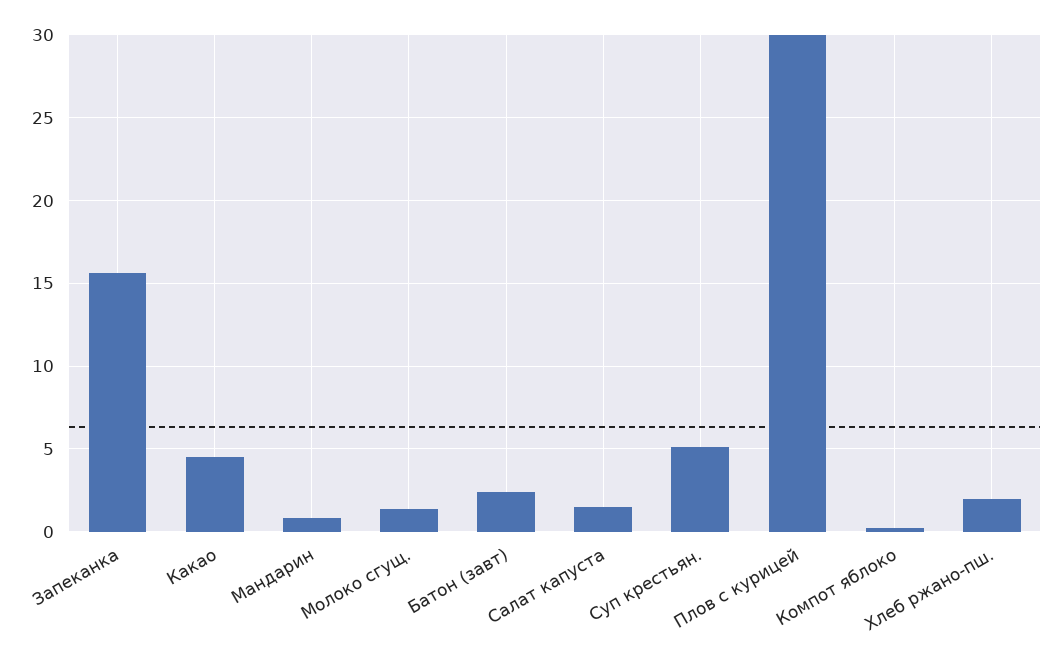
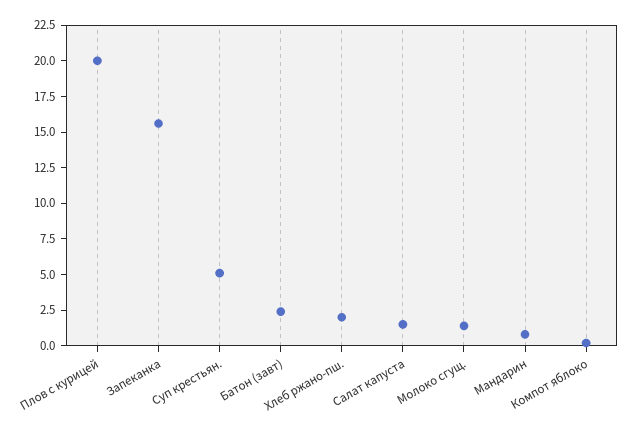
Какао: 4.5 -> none
Плов с курицей: 30 -> 20

